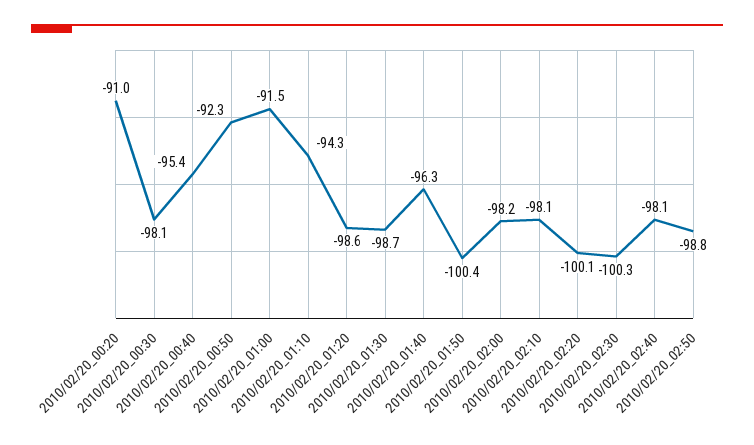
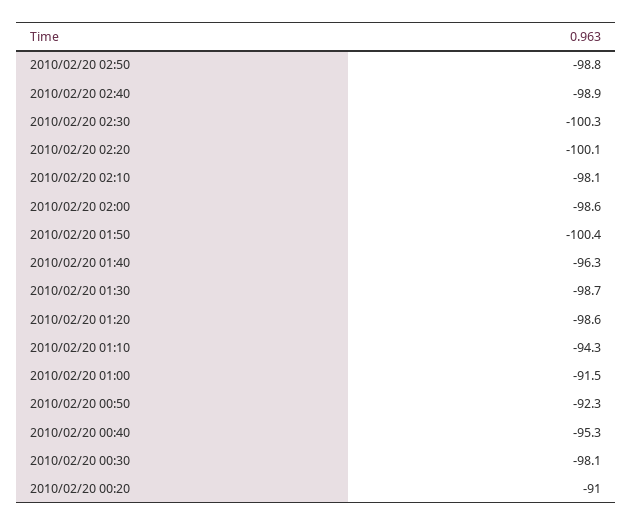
2010/02/20_00:40: -95.4 -> -95.3
2010/02/20_02:00: -98.2 -> -98.6
2010/02/20_02:40: -98.1 -> -98.9

